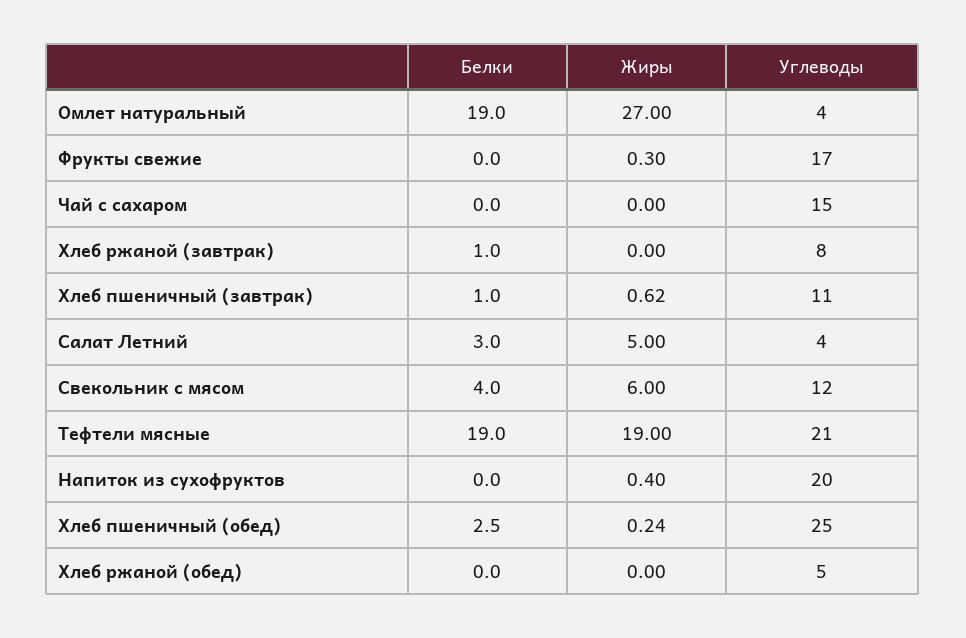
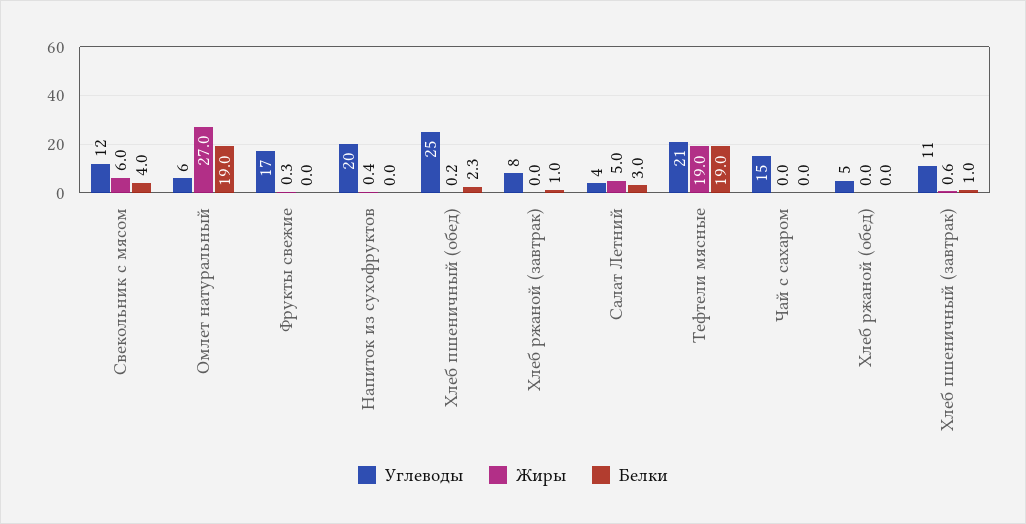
Углеводы, Омлет натуральный: 4 -> 6
Белки, Хлеб пшеничный (обед): 2.5 -> 2.3

